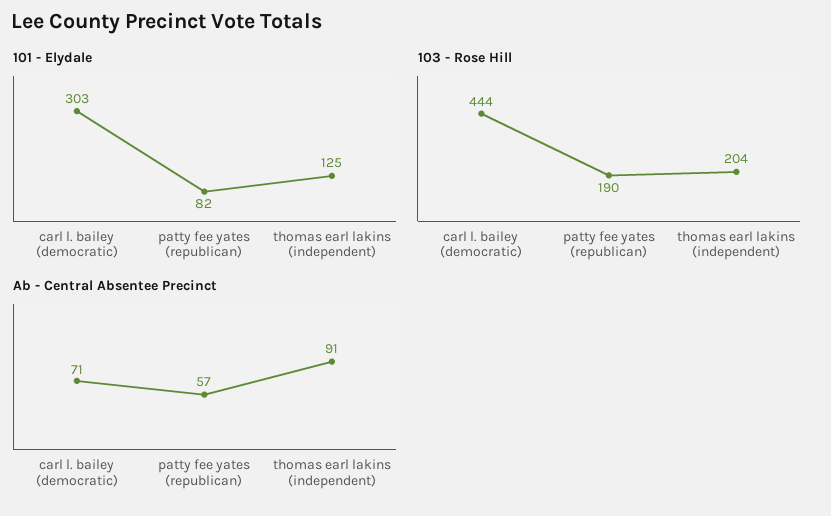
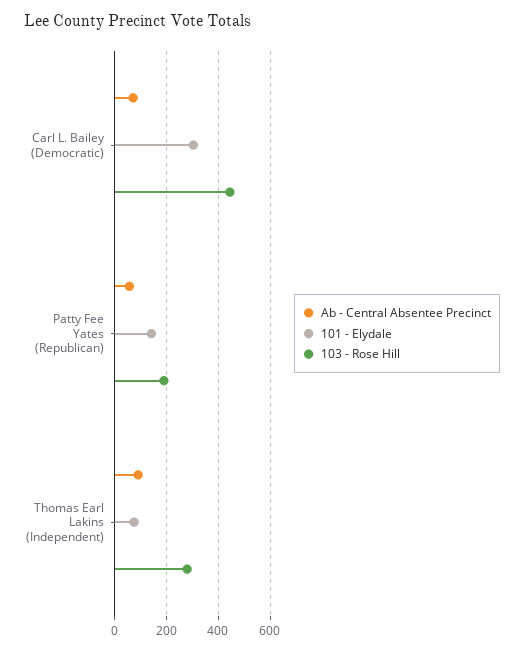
101 - Elydale, patty fee yates (republican): 82 -> 150
101 - Elydale, thomas earl lakins (independent): 125 -> 75
103 - Rose Hill, thomas earl lakins (independent): 204 -> 275

